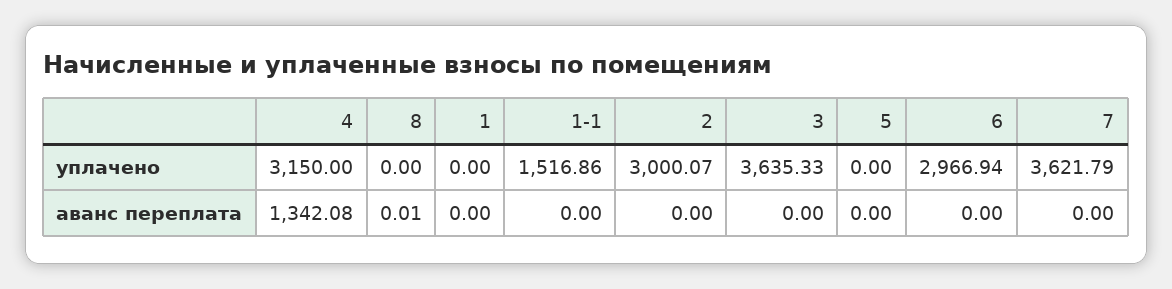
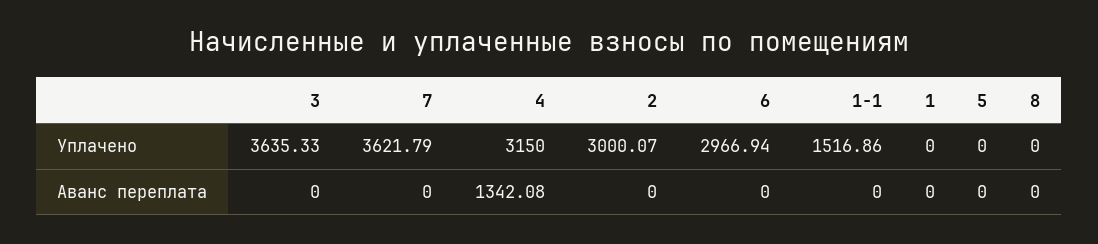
8, аванс переплата: 0.01 -> 0

